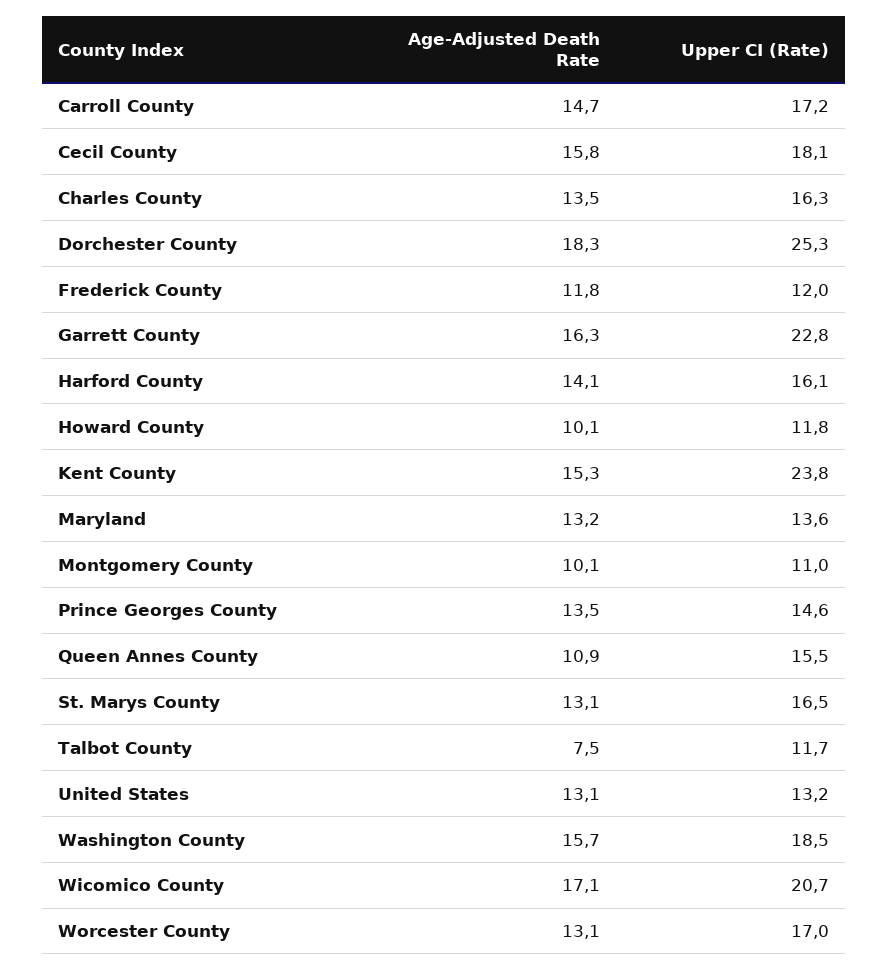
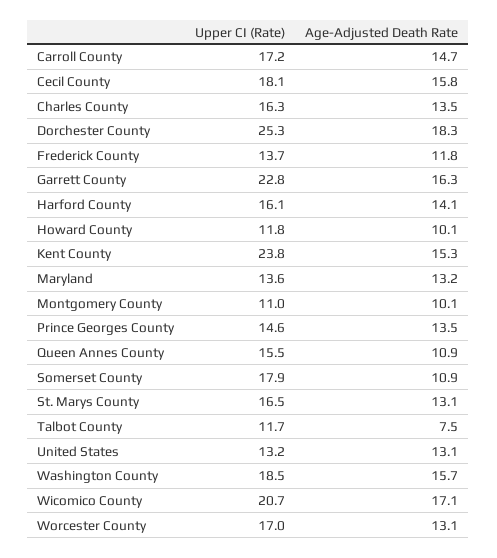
Upper CI (Rate), Frederick County: 12 -> 13.7
Upper CI (Rate), Somerset County: none -> 17.9
Age-Adjusted Death Rate, Somerset County: none -> 10.9

